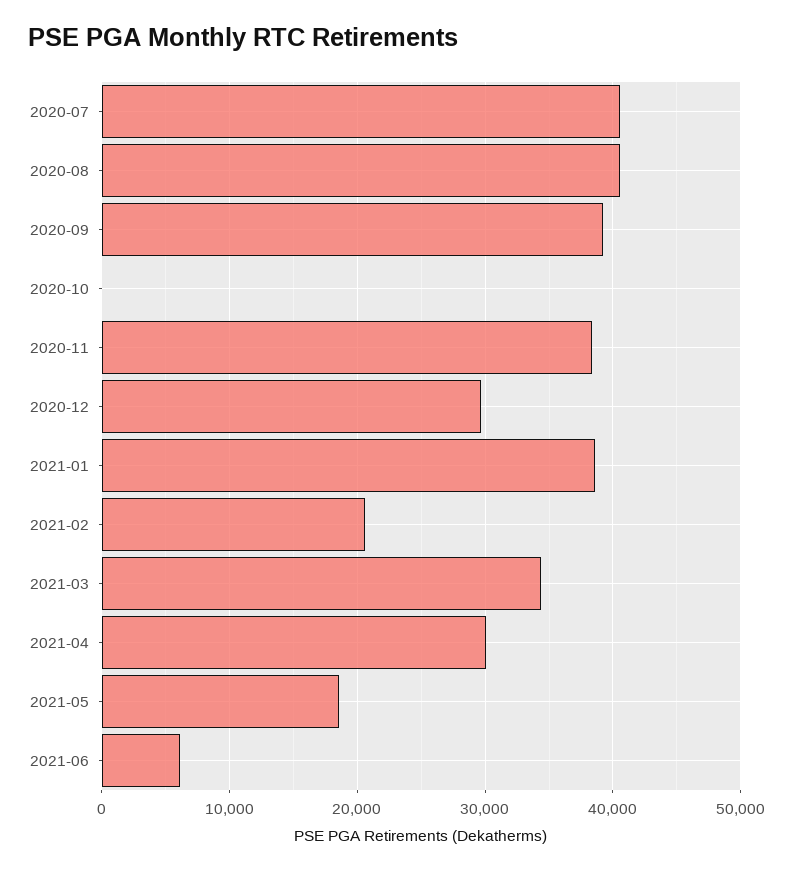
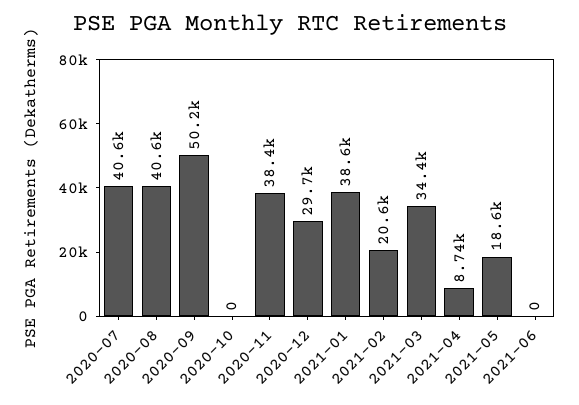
2020-09: 39000 -> 50200
2021-04: 30000 -> 8740
2021-06: 6000 -> 0

